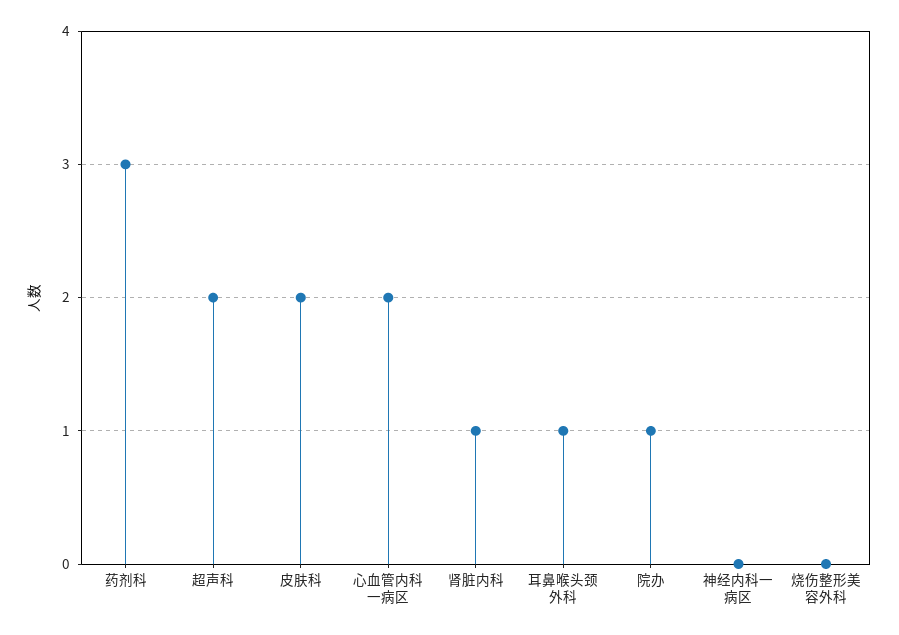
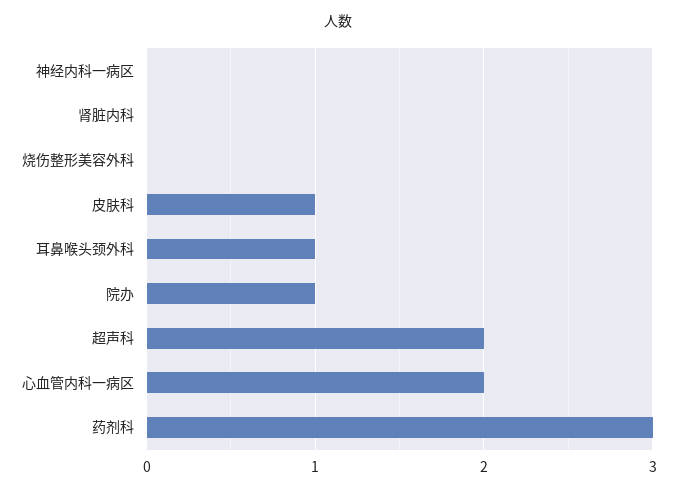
皮肤科: 2 -> 1
肾脏内科: 1 -> 0

